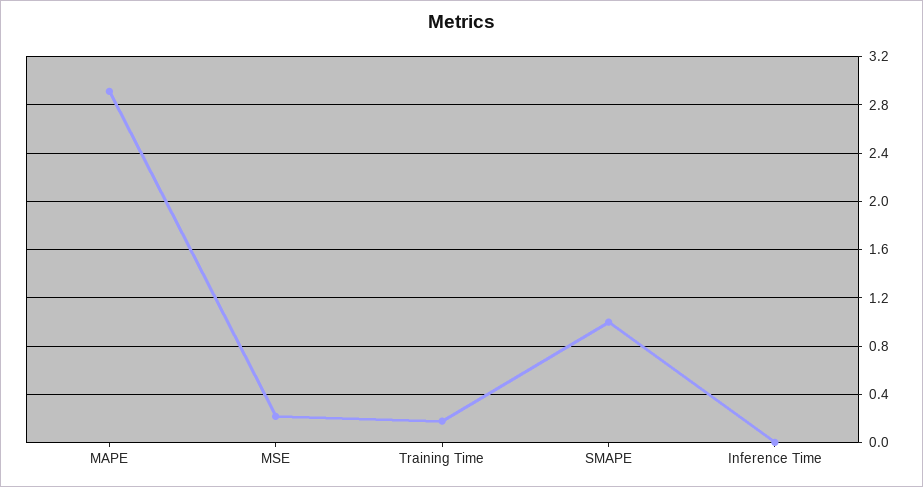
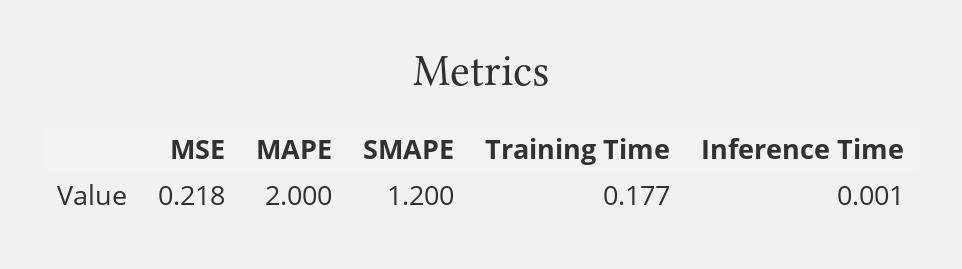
MAPE: 2.9 -> 2
SMAPE: 1 -> 1.2

